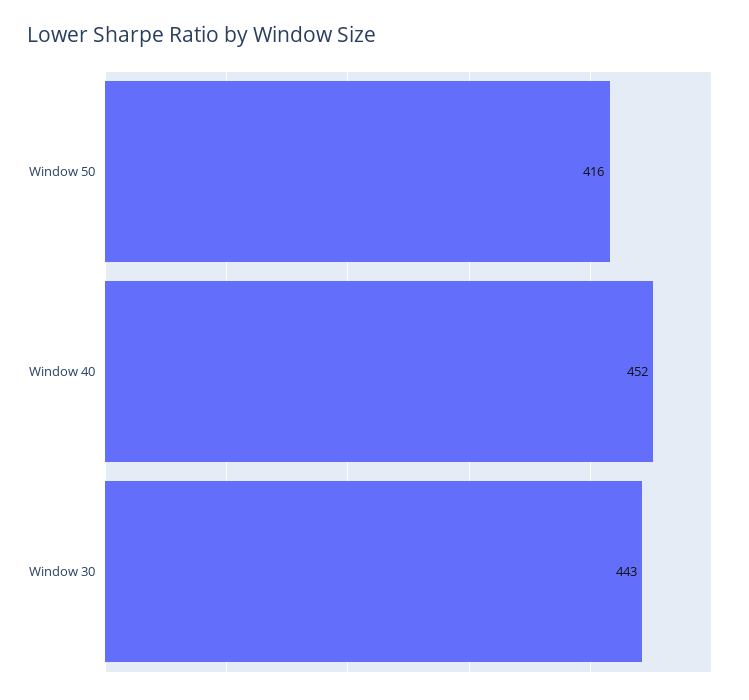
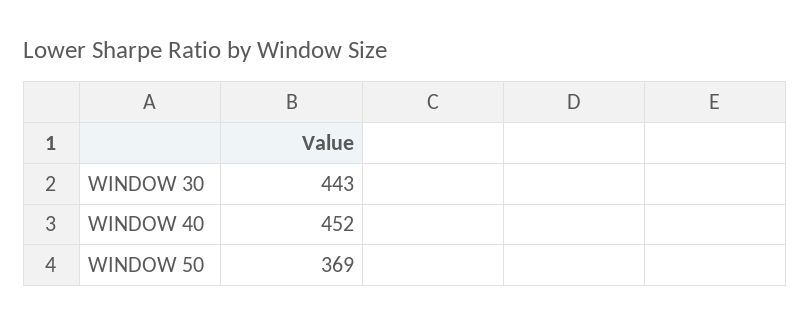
Window 50: 416 -> 369

